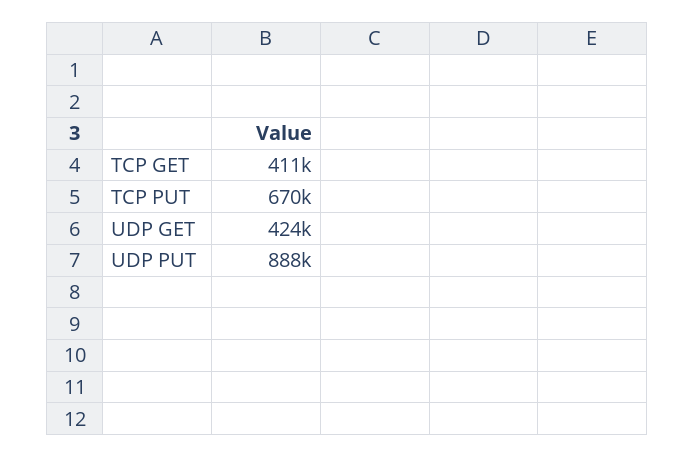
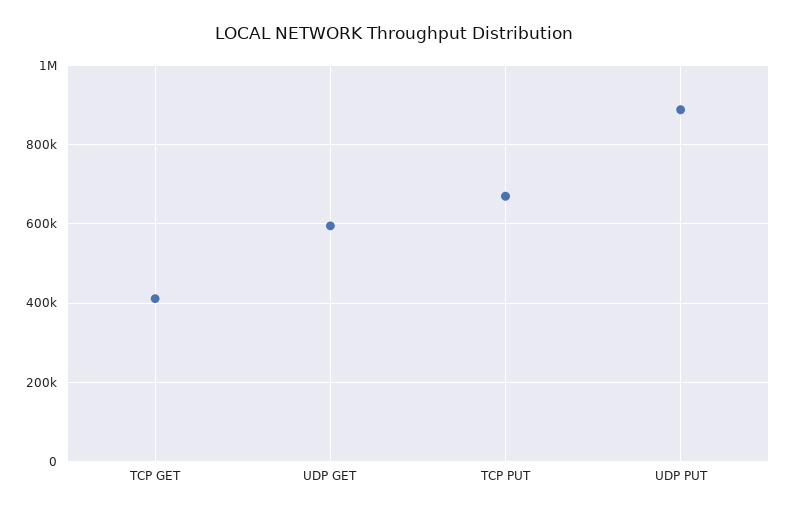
UDP GET: 424000 -> 600000

